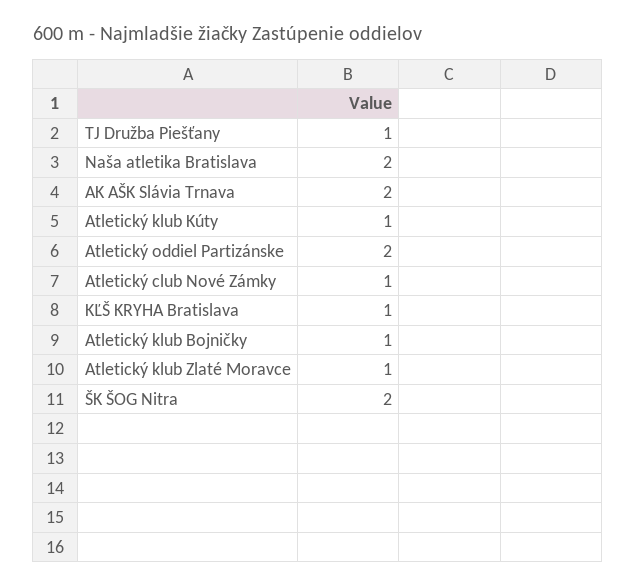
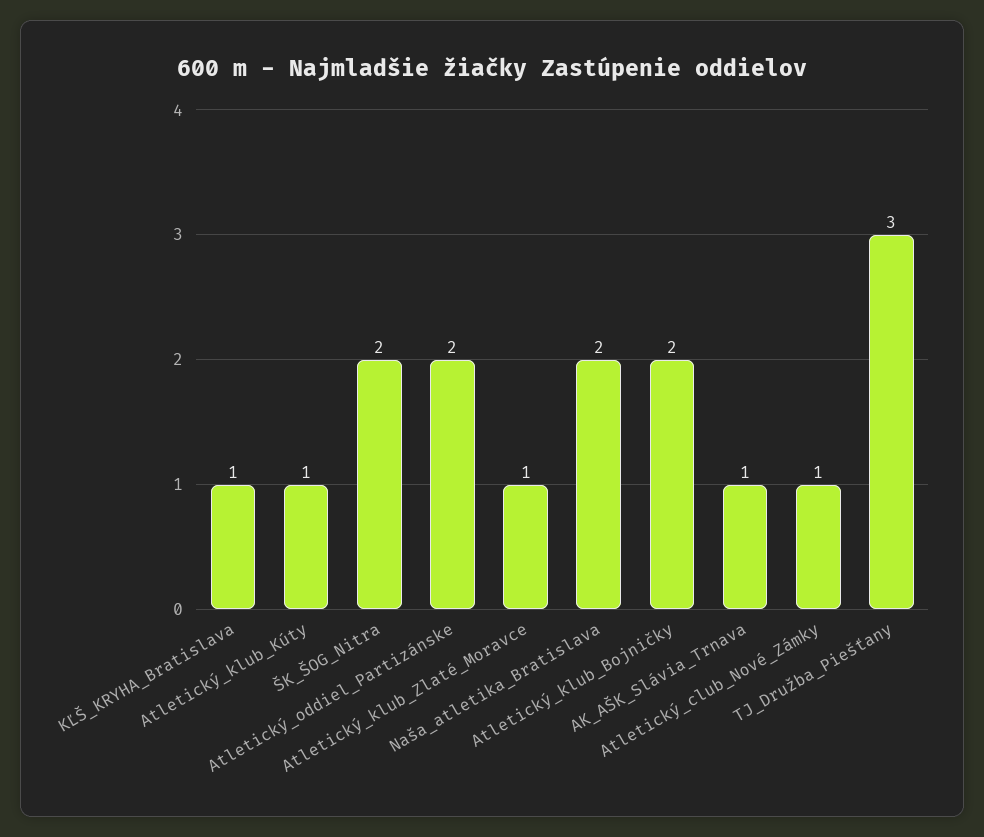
TJ Družba Piešťany: 1 -> 3
AK AŠK Slávia Trnava: 2 -> 1
Atletický klub Bojničky: 1 -> 2

